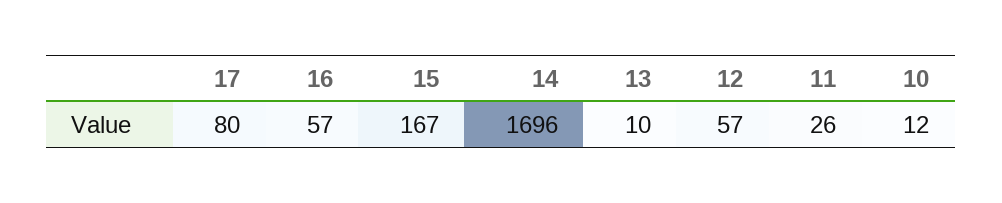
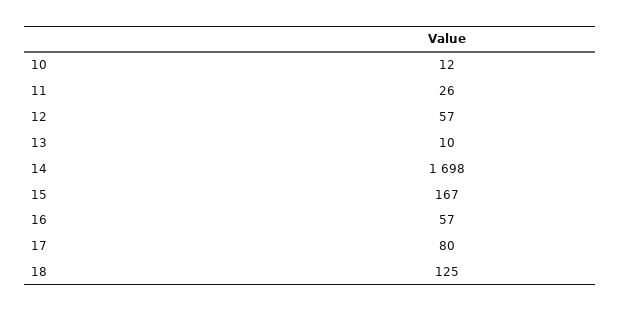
14: 1696 -> 1698
18: none -> 125

